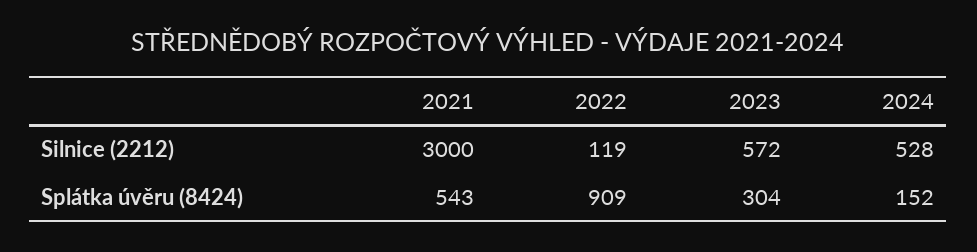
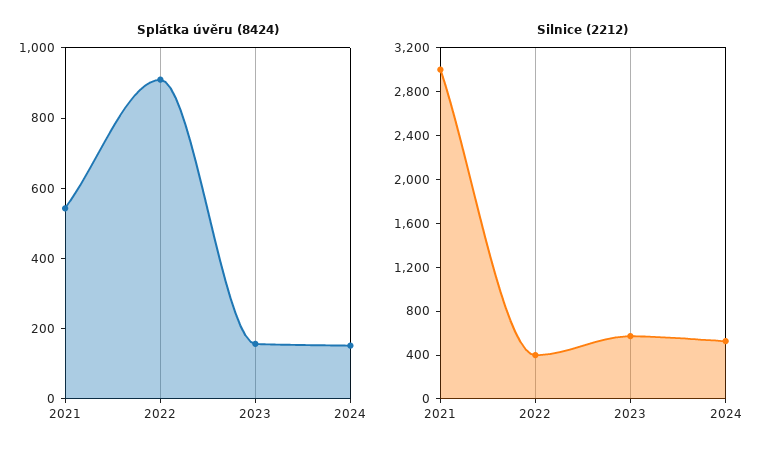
Silnice (2212), 2022: 119 -> 400
Splátka úvěru (8424), 2023: 304 -> 150

